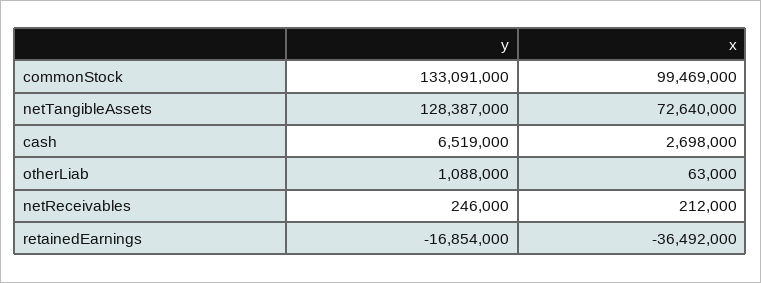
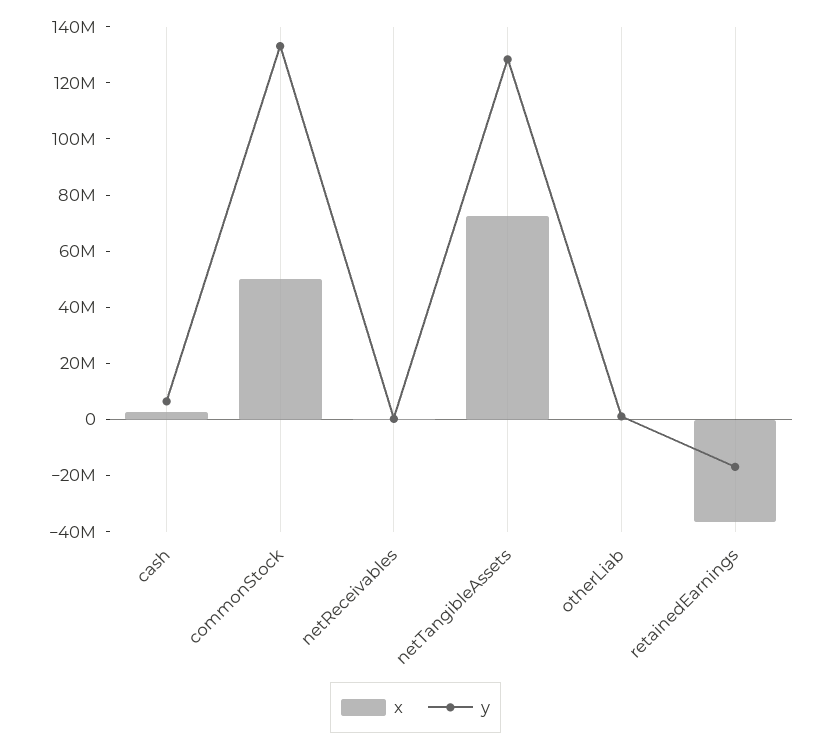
x, commonStock: 99469000 -> 50000000

